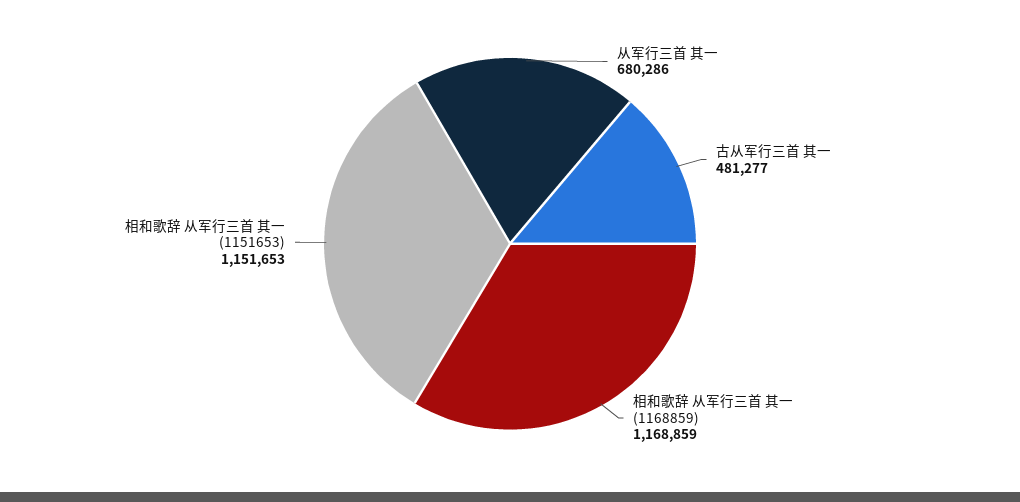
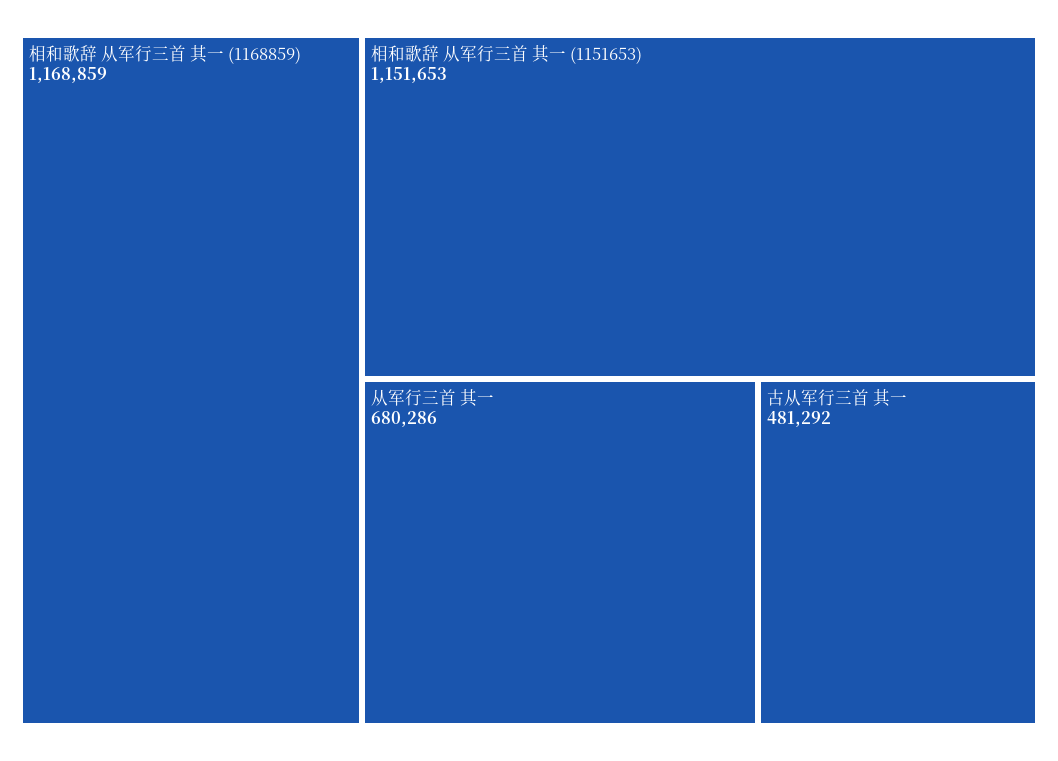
古从军行三首 其一: 481277 -> 481292

